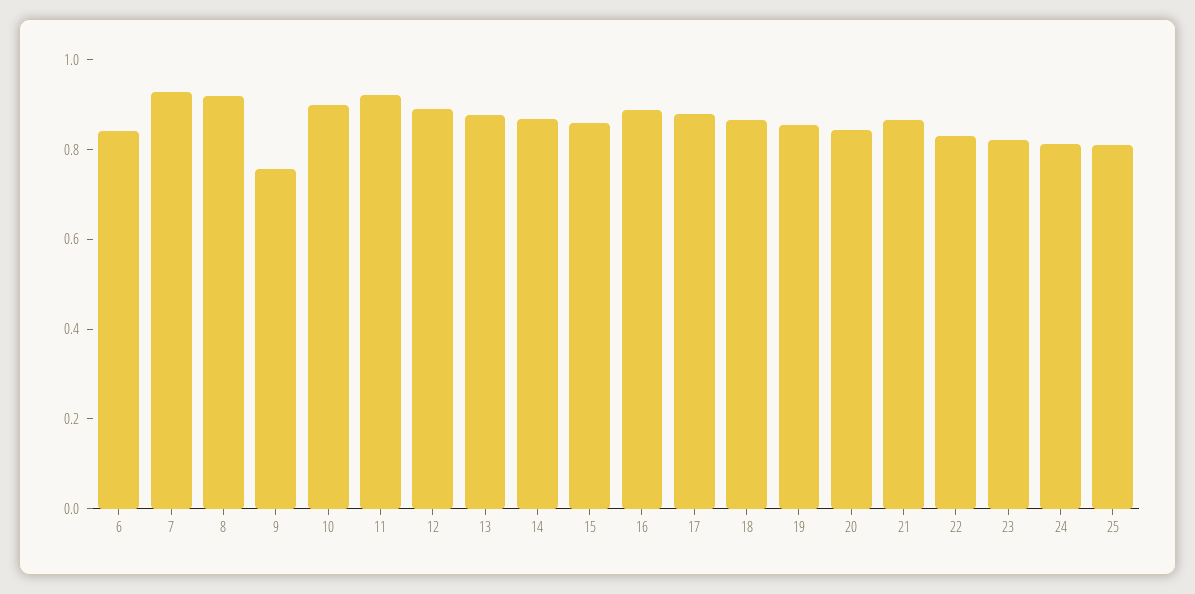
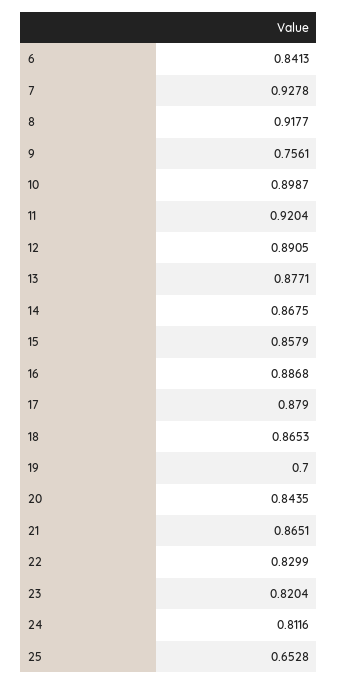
19: 0.85 -> 0.7
25: 0.8 -> 0.6528

